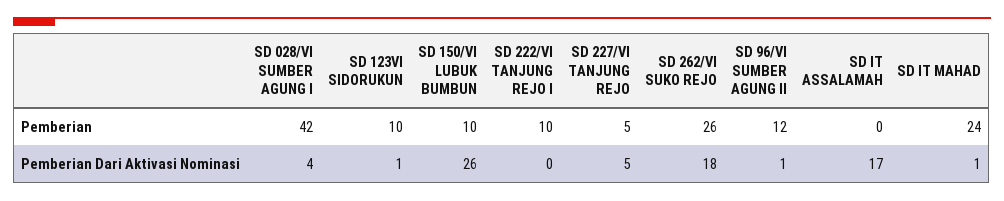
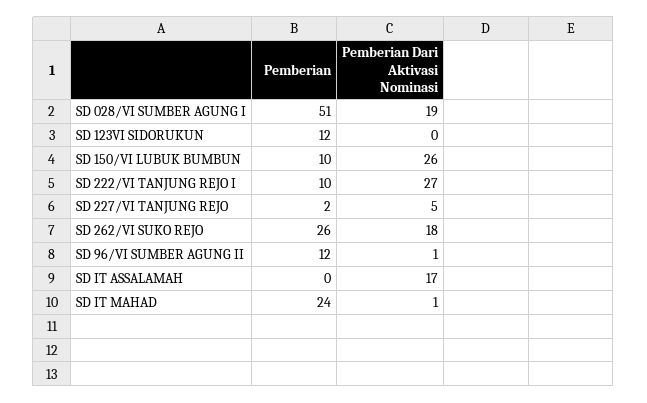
SD 028/VI SUMBER AGUNG I, Pemberian: 42 -> 51
SD 123VI SIDORUKUN, Pemberian: 10 -> 12
SD 227/VI TANJUNG REJO, Pemberian: 5 -> 2
SD 028/VI SUMBER AGUNG I, Pemberian Dari Aktivasi Nominasi: 4 -> 19
SD 123VI SIDORUKUN, Pemberian Dari Aktivasi Nominasi: 1 -> 0
SD 222/VI TANJUNG REJO I, Pemberian Dari Aktivasi Nominasi: 0 -> 27

